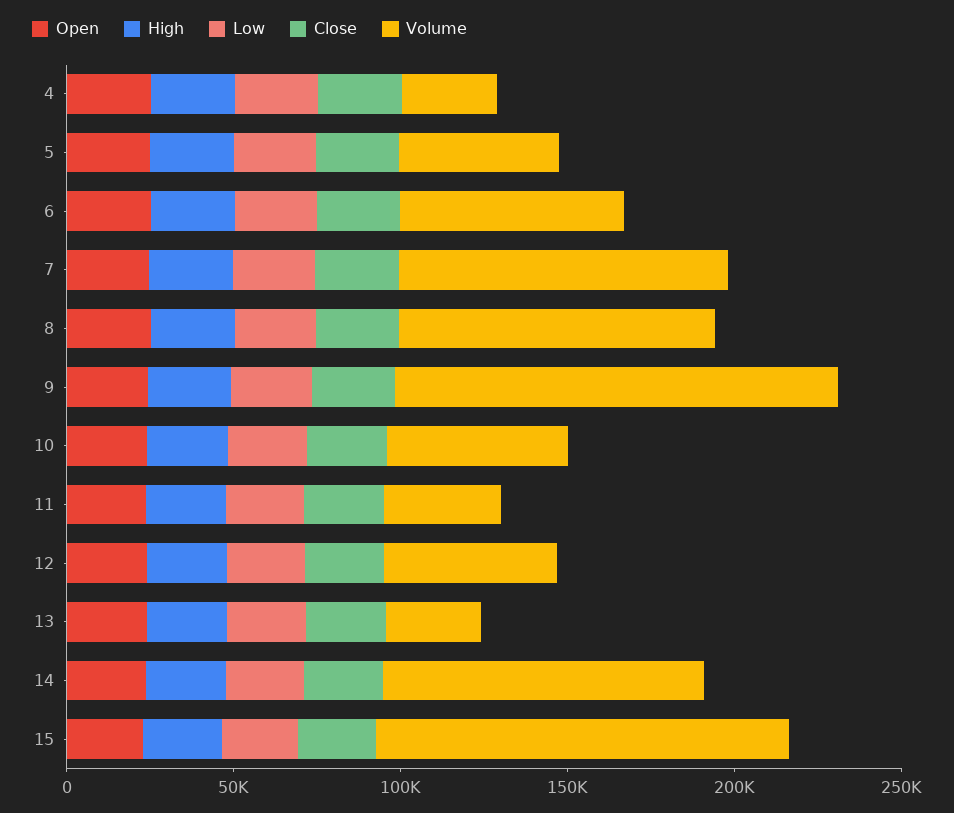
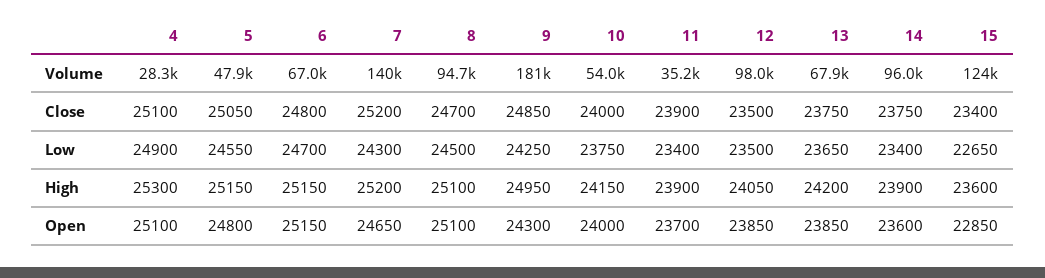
Volume, 7: 100000 -> 140000
Volume, 9: 130000 -> 181000
Volume, 12: 50000 -> 98000
Volume, 13: 30000 -> 67900

